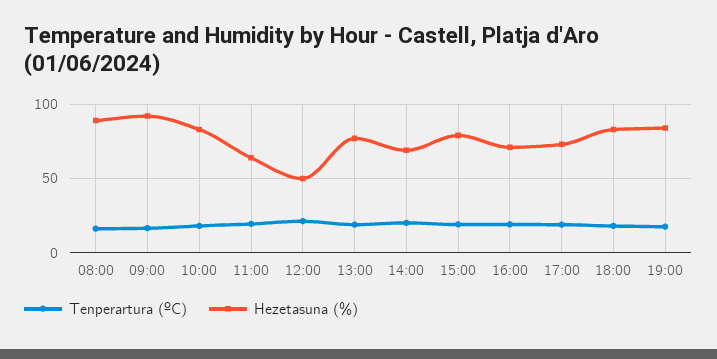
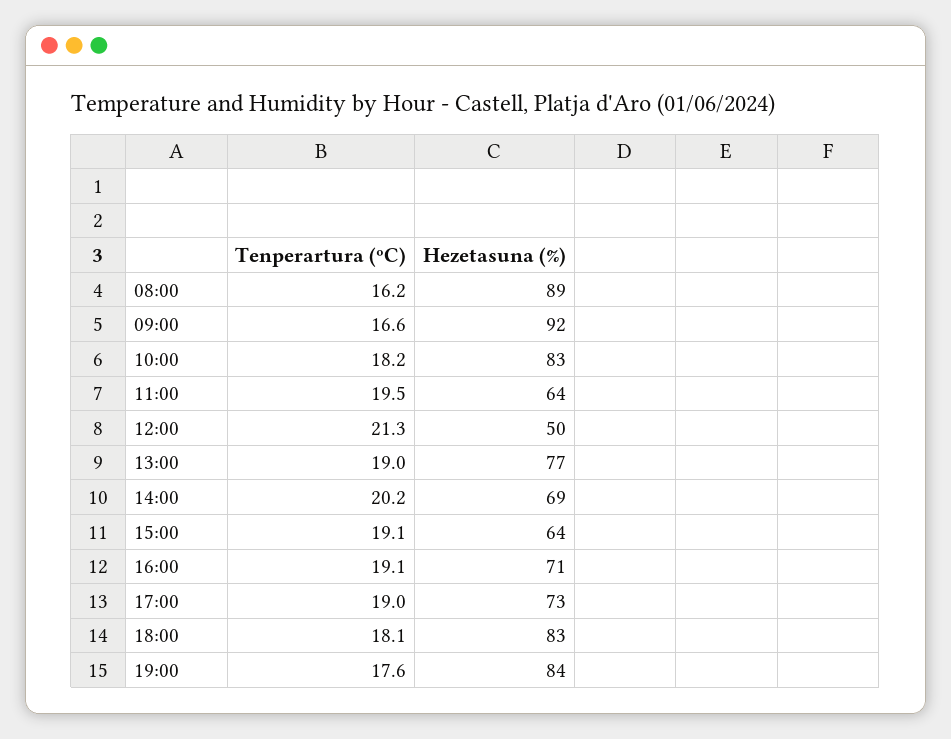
Hezetasuna (%), 15:00: 80 -> 64

